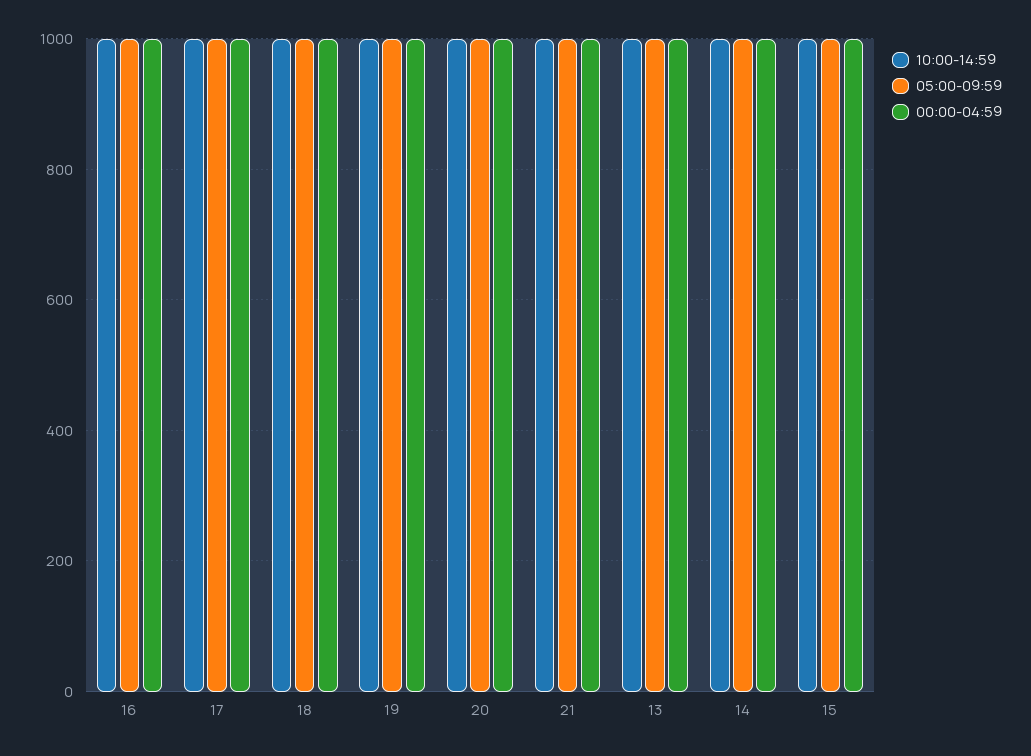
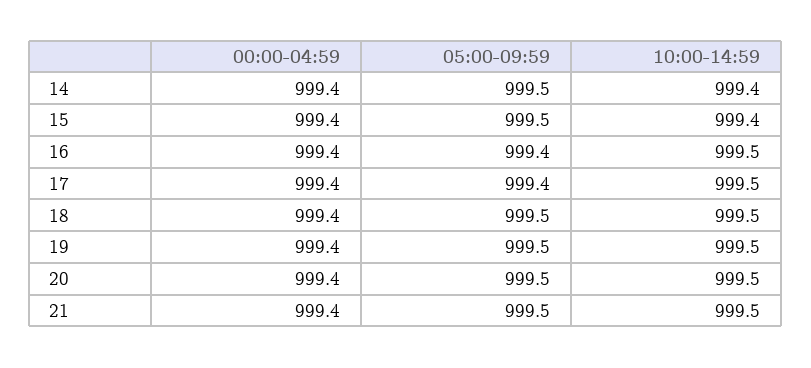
10:00-14:59, 13: 1000 -> none
05:00-09:59, 13: 1000 -> none
00:00-04:59, 13: 1000 -> none

